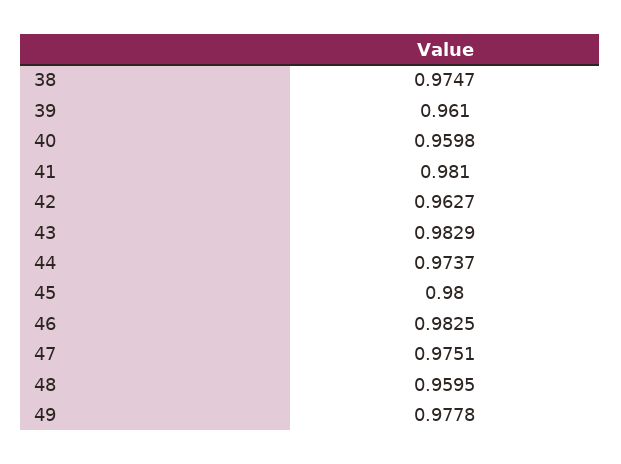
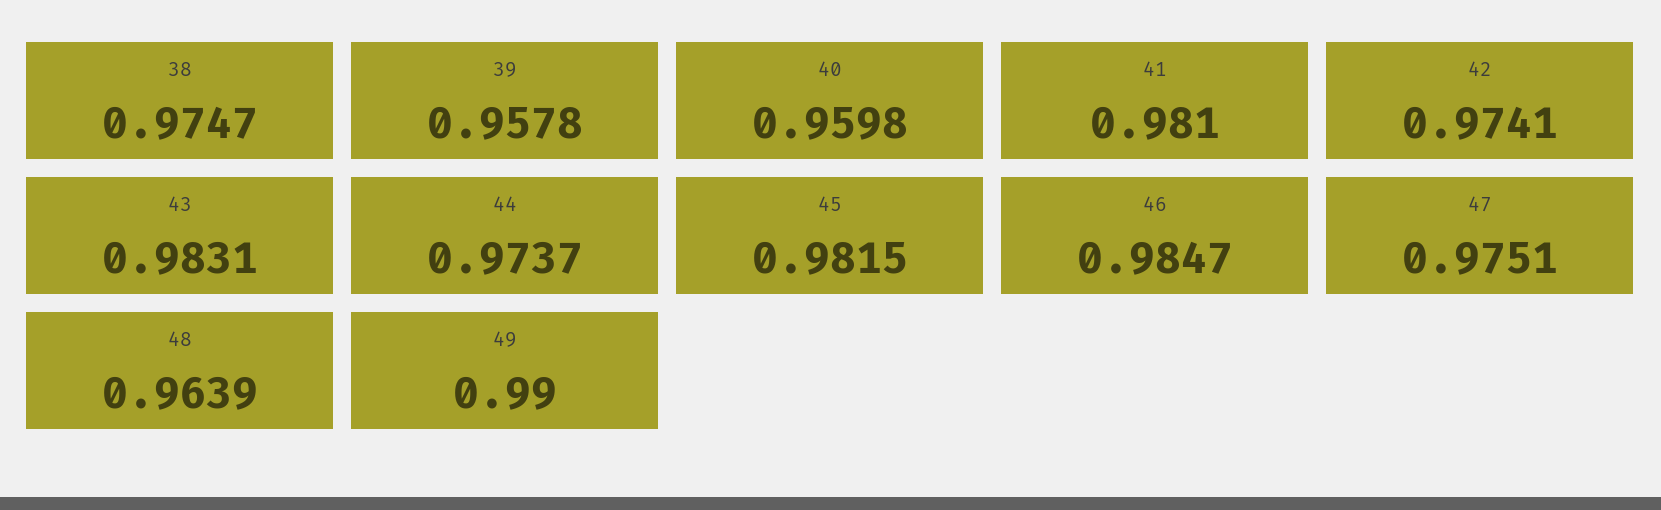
39: 0.961 -> 0.9578
42: 0.9627 -> 0.9741
43: 0.9829 -> 0.9831
45: 0.98 -> 0.9815
46: 0.9825 -> 0.9847
48: 0.9595 -> 0.9639
49: 0.9778 -> 0.99

